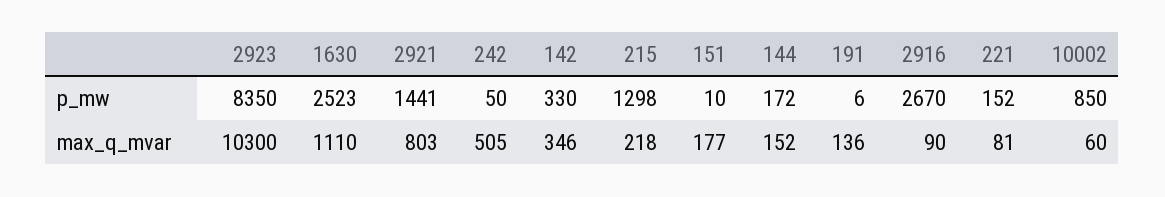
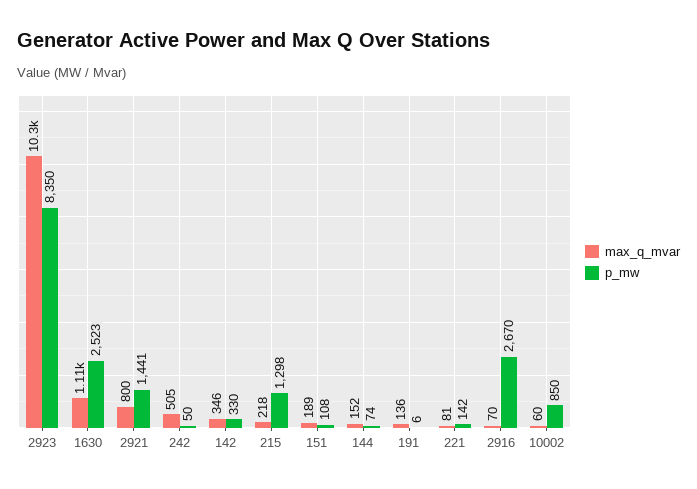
p_mw, 151: 10 -> 108
p_mw, 144: 172 -> 74
p_mw, 221: 152 -> 142
max_q_mvar, 2921: 803 -> 800
max_q_mvar, 151: 177 -> 189
max_q_mvar, 2916: 90 -> 70

